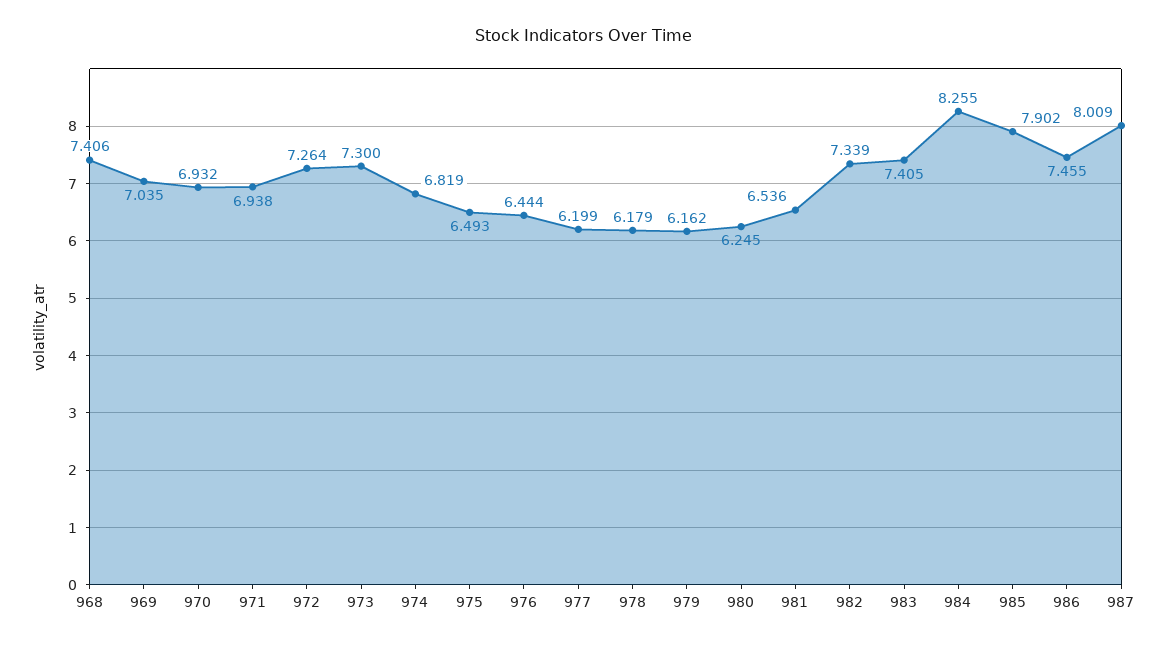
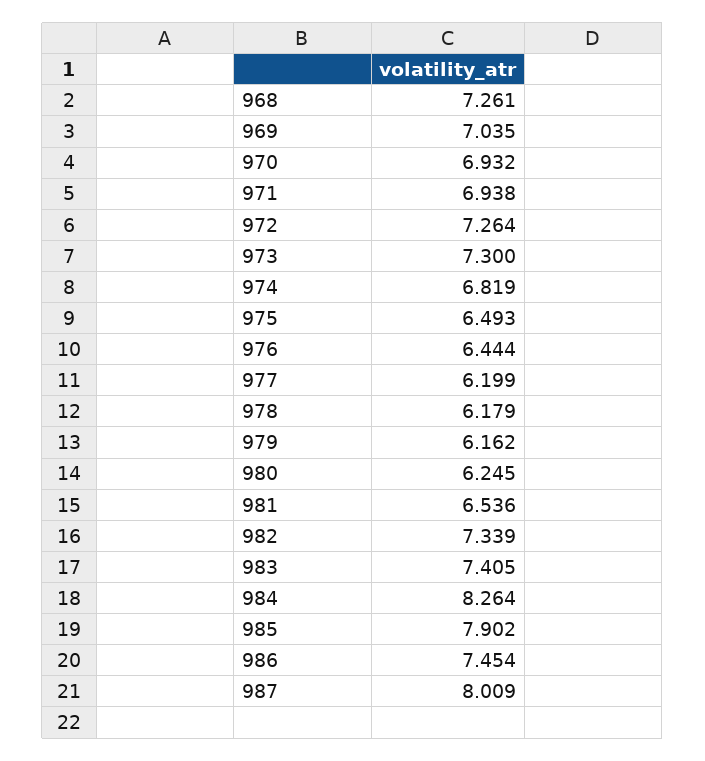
968: 7.406 -> 7.261
984: 8.255 -> 8.264
986: 7.455 -> 7.454

